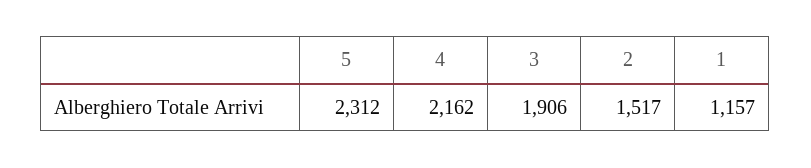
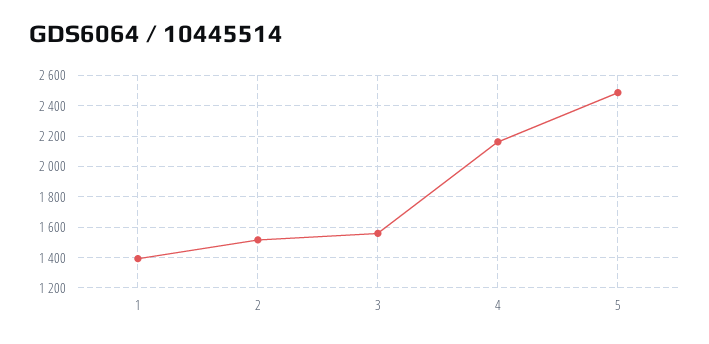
5: 2312 -> 2500
3: 1906 -> 1550
1: 1157 -> 1400

